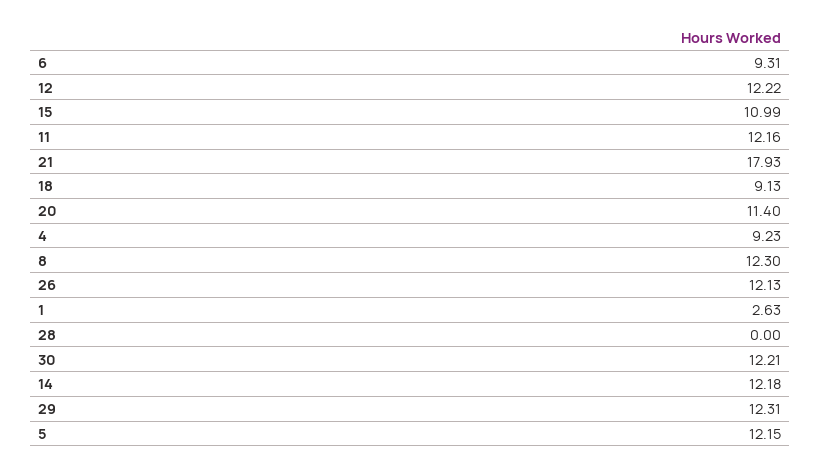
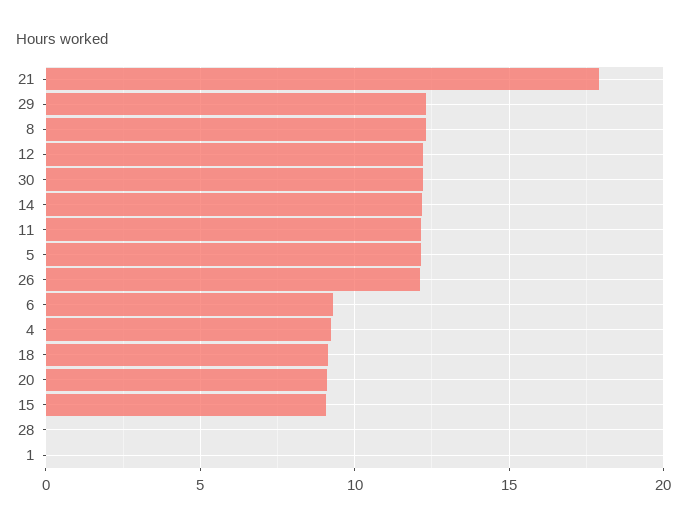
15: 10.99 -> 9
20: 11.4 -> 9
1: 2.63 -> 0

